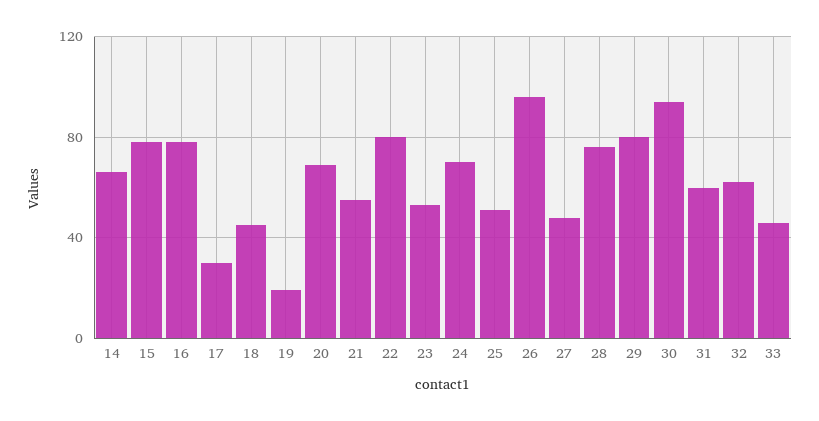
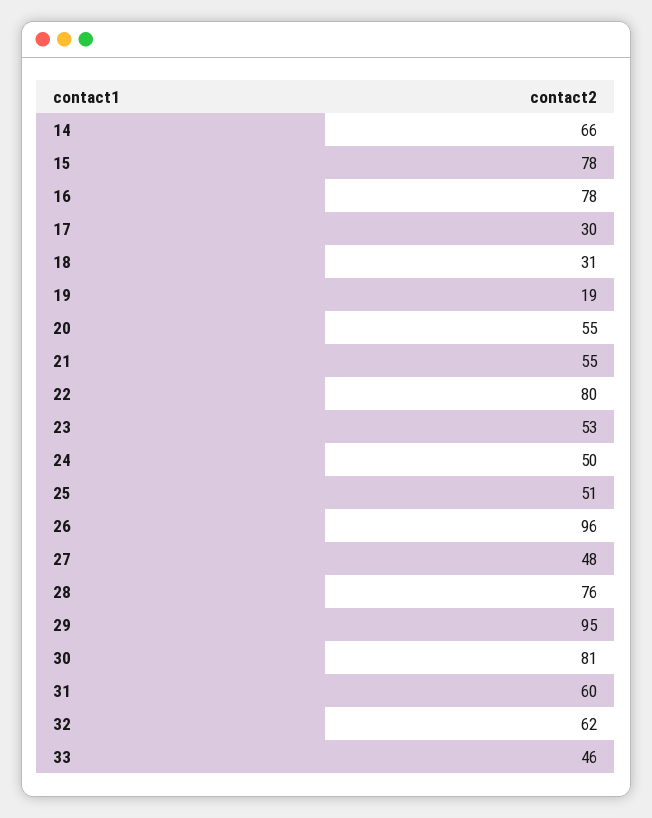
18: 45 -> 31
20: 70 -> 55
24: 70 -> 50
29: 80 -> 95
30: 95 -> 81

